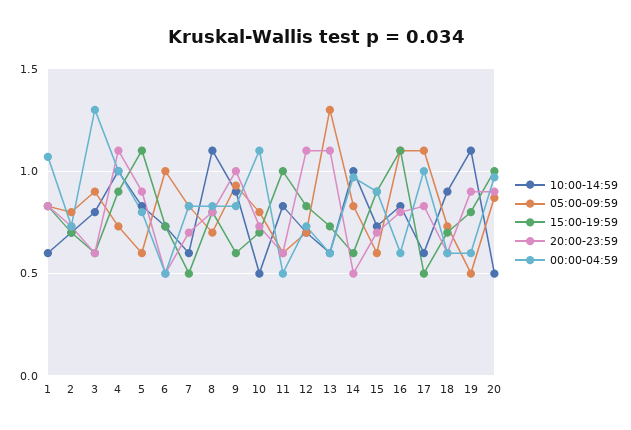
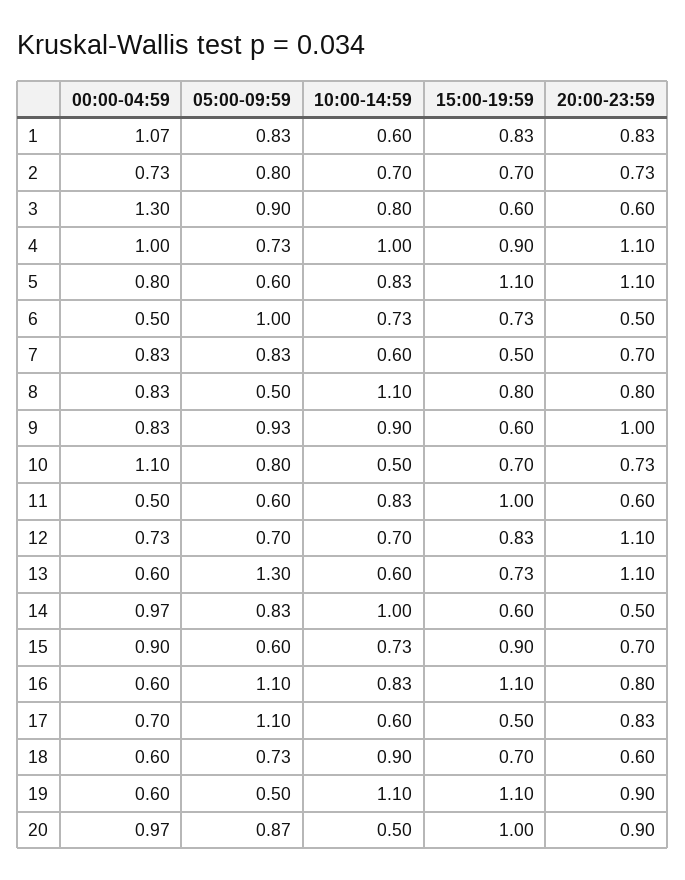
20:00-23:59, 5: 0.9 -> 1.1
05:00-09:59, 8: 0.7 -> 0.5
00:00-04:59, 17: 1 -> 0.7
15:00-19:59, 19: 0.8 -> 1.1

